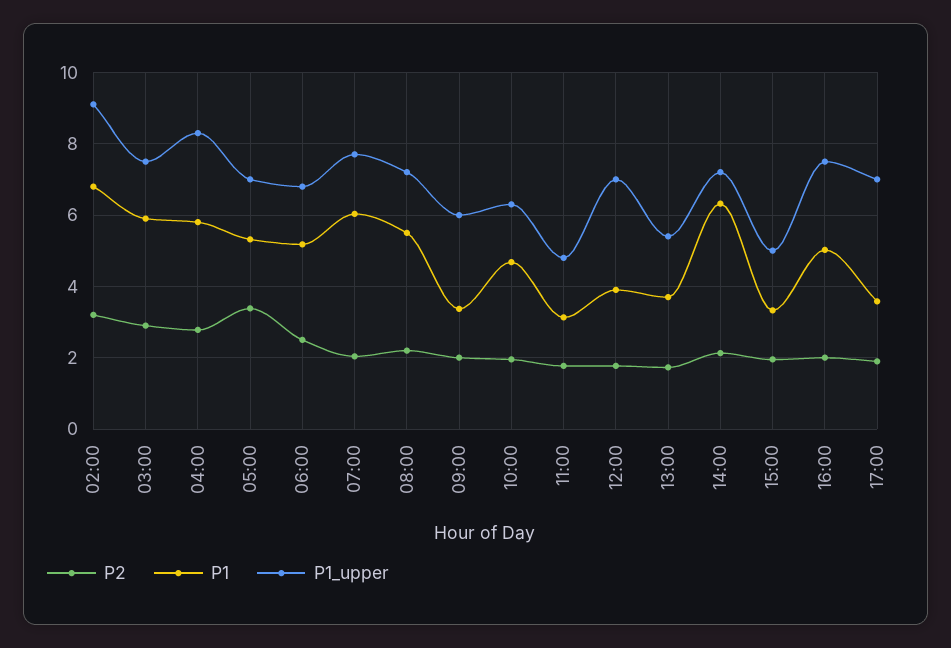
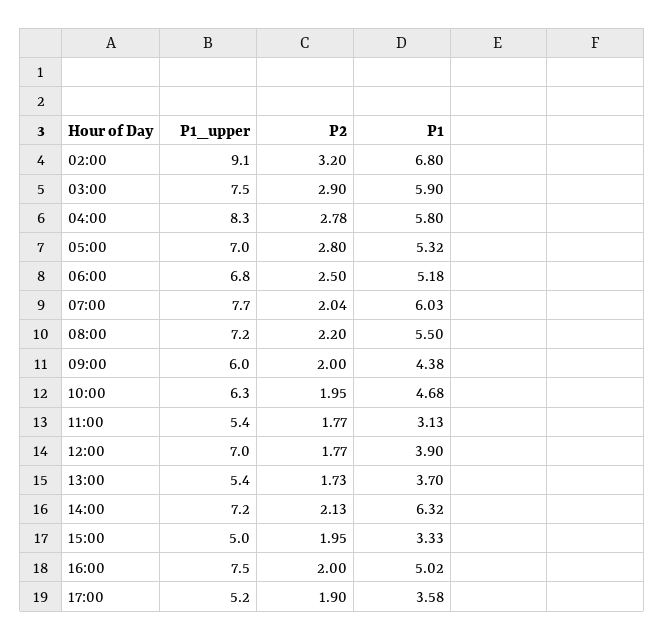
P2, 05:00: 3.4 -> 2.8
P1, 09:00: 3.4 -> 4.38
P1_upper, 11:00: 4.8 -> 5.4
P1_upper, 17:00: 7 -> 5.2

